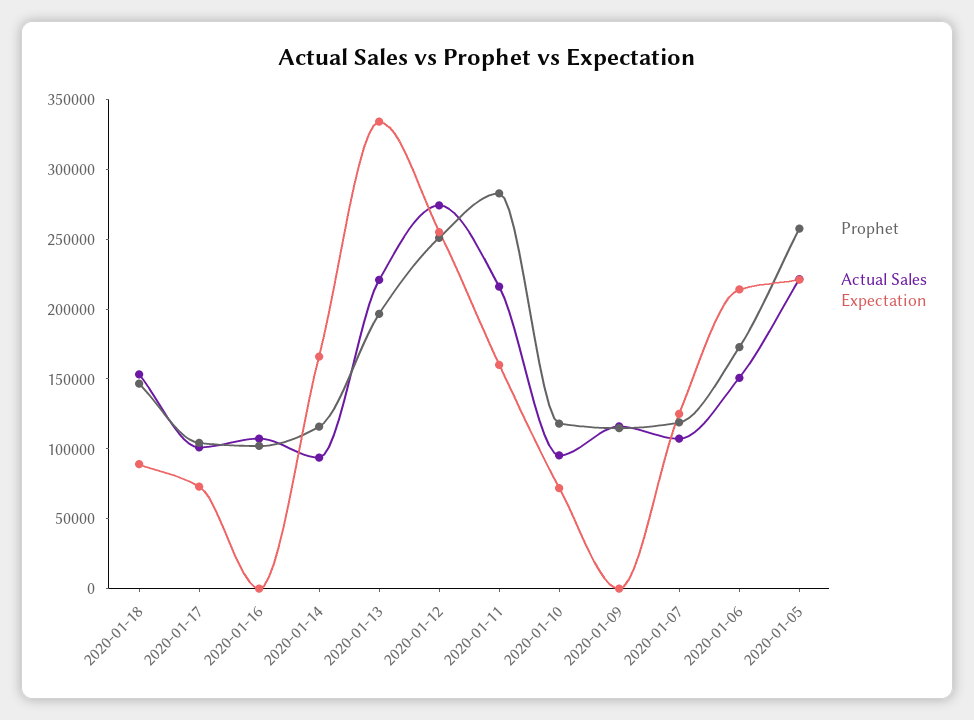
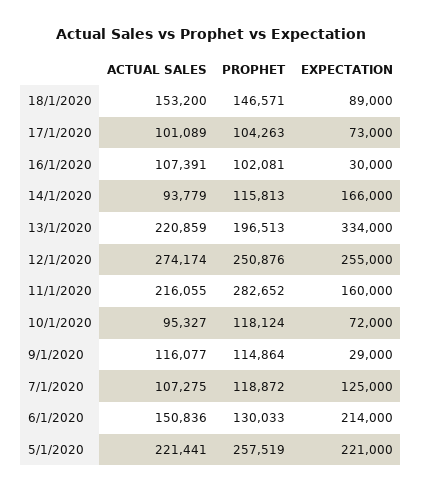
Expectation, 2020-01-16: 0 -> 30000
Expectation, 2020-01-09: 0 -> 29000
Prophet, 2020-01-06: 170000 -> 130033

